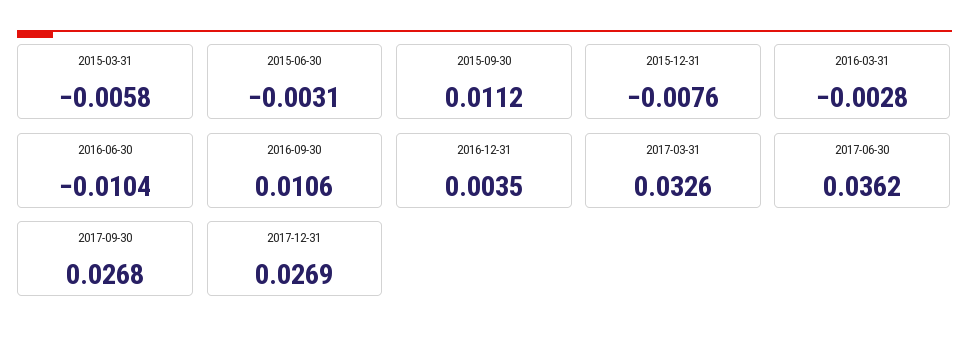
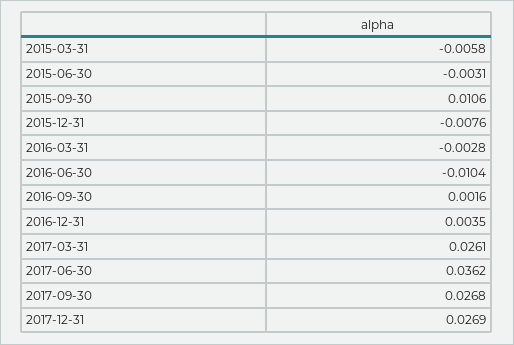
2015-09-30: 0.0112 -> 0.0106
2016-09-30: 0.0106 -> 0.0016
2017-03-31: 0.0326 -> 0.0261

